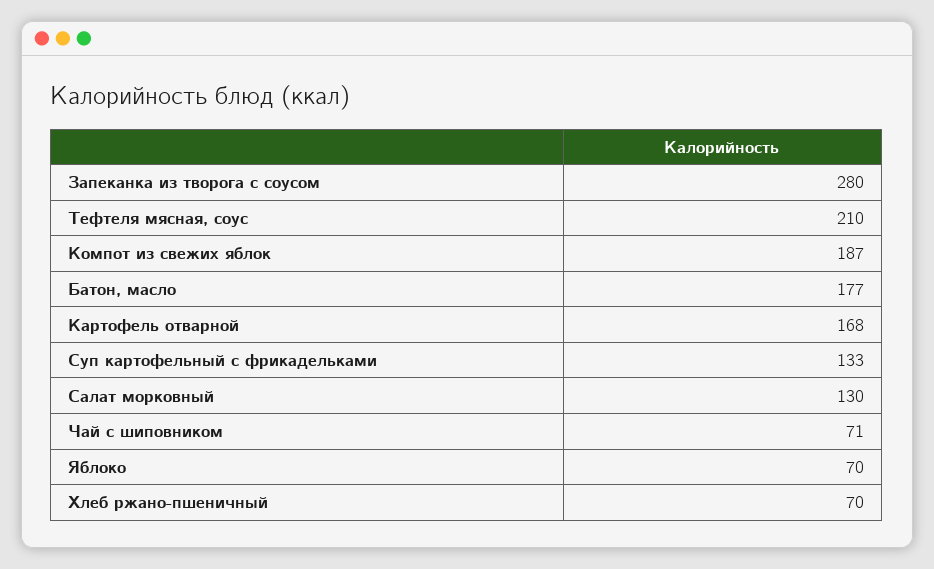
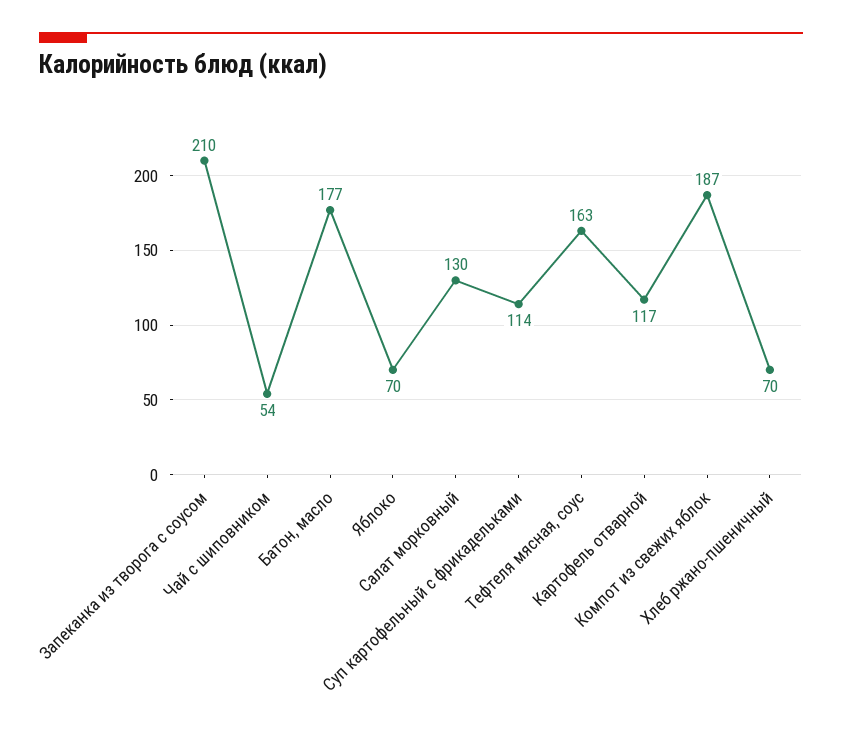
Запеканка из творога с соусом: 280 -> 210
Тефтеля мясная, соус: 210 -> 163
Картофель отварной: 168 -> 117
Суп картофельный с фрикадельками: 133 -> 114
Чай с шиповником: 71 -> 54

